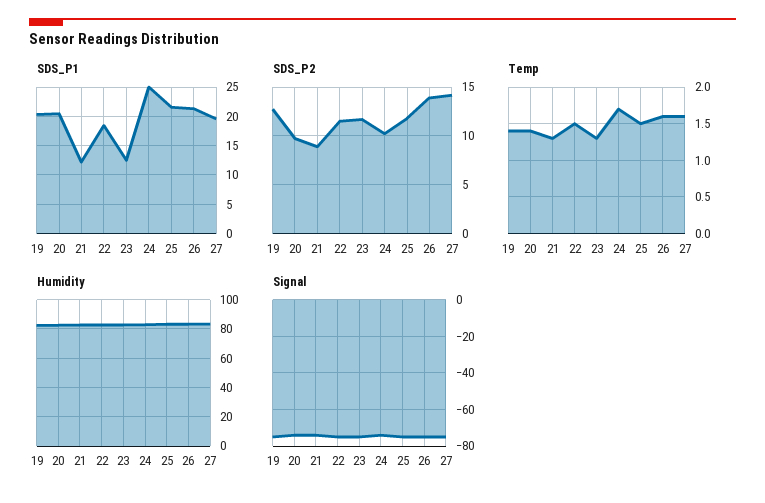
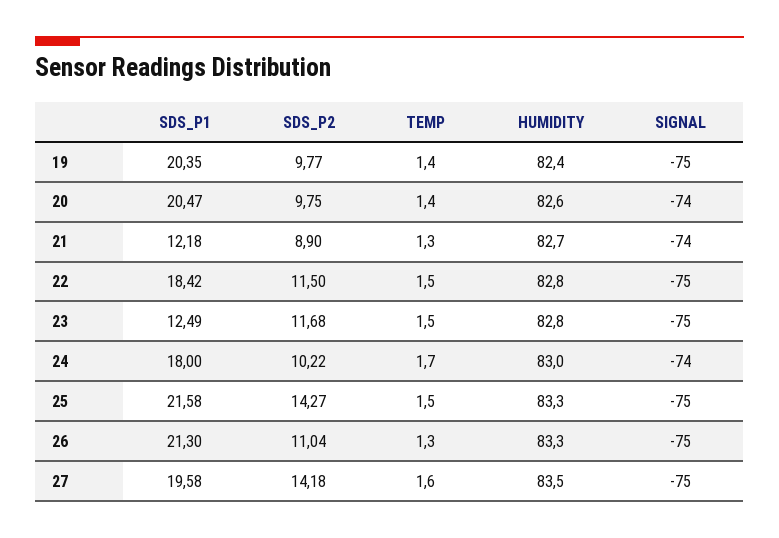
SDS_P1, 24: 25 -> 18
SDS_P2, 19: 13 -> 9.77
SDS_P2, 25: 12 -> 14.27
SDS_P2, 26: 14 -> 11.04
Temp, 23: 1.3 -> 1.5
Temp, 26: 1.6 -> 1.3

